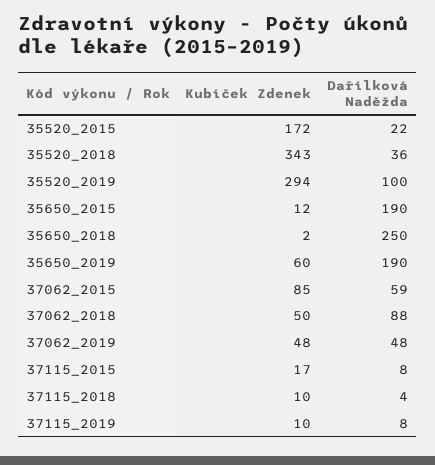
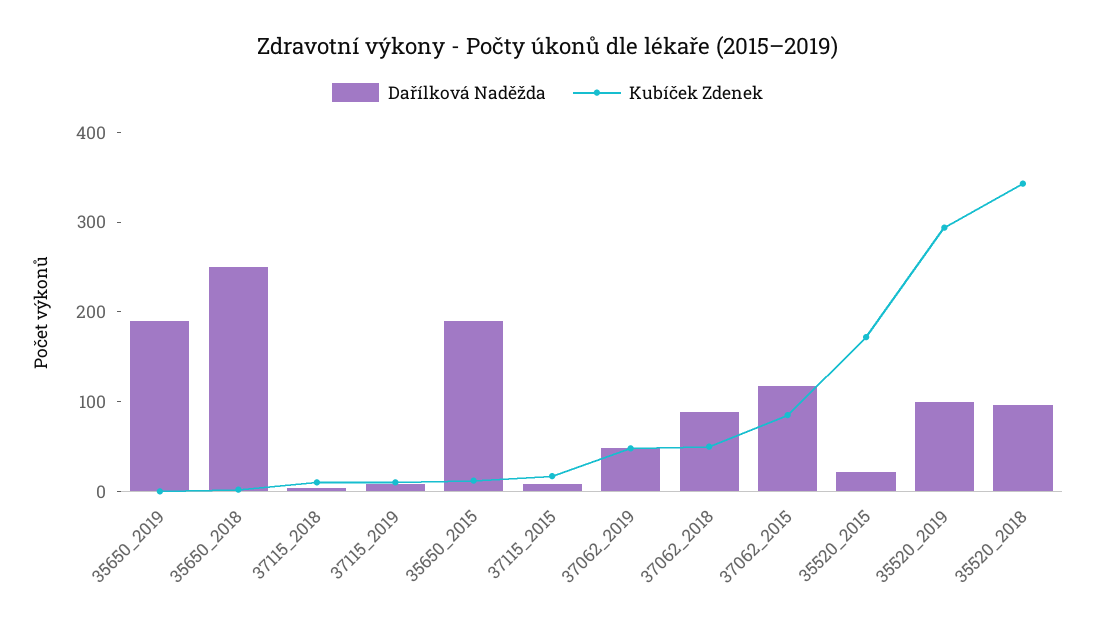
Dařílková Naděžda, 35520_2018: 36 -> 100
Kubíček Zdenek, 35650_2019: 60 -> 0
Dařílková Naděžda, 37062_2015: 59 -> 120

